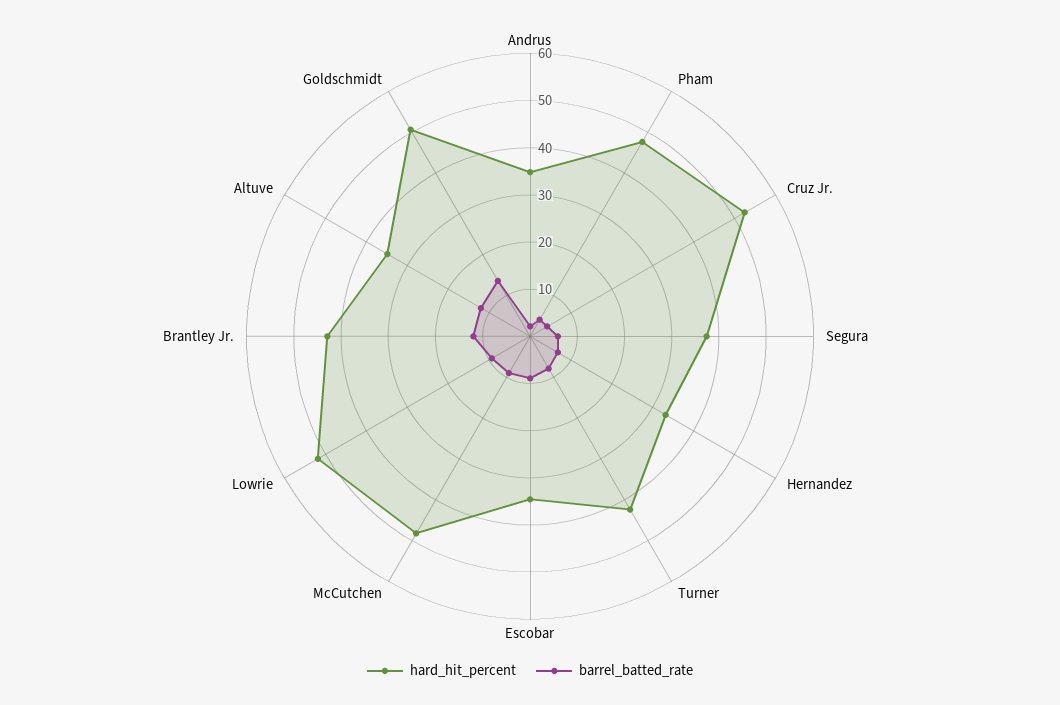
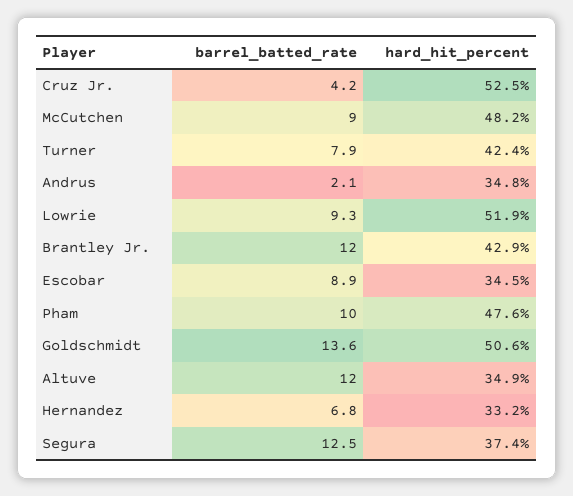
barrel_batted_rate, Pham: 4 -> 10
barrel_batted_rate, Segura: 6 -> 12.5

